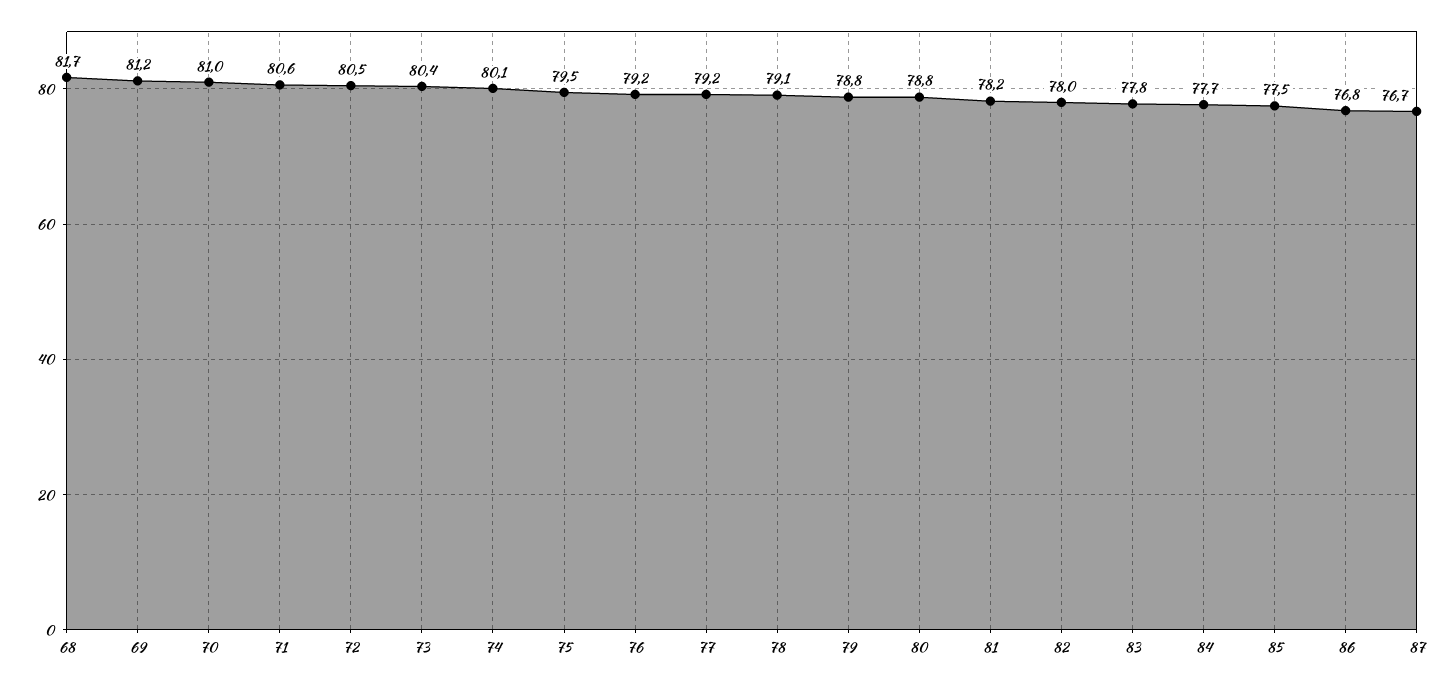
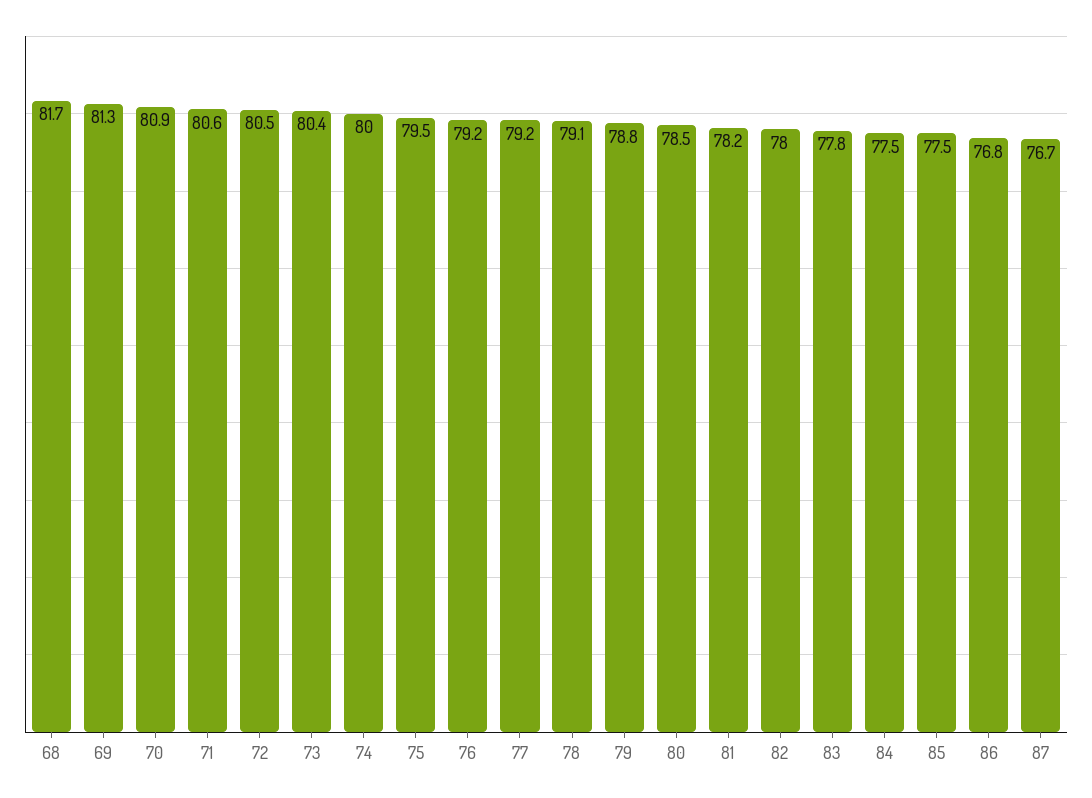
69: 81.2 -> 81.3
70: 81 -> 80.9
74: 80.1 -> 80
80: 78.8 -> 78.5
84: 77.7 -> 77.5

